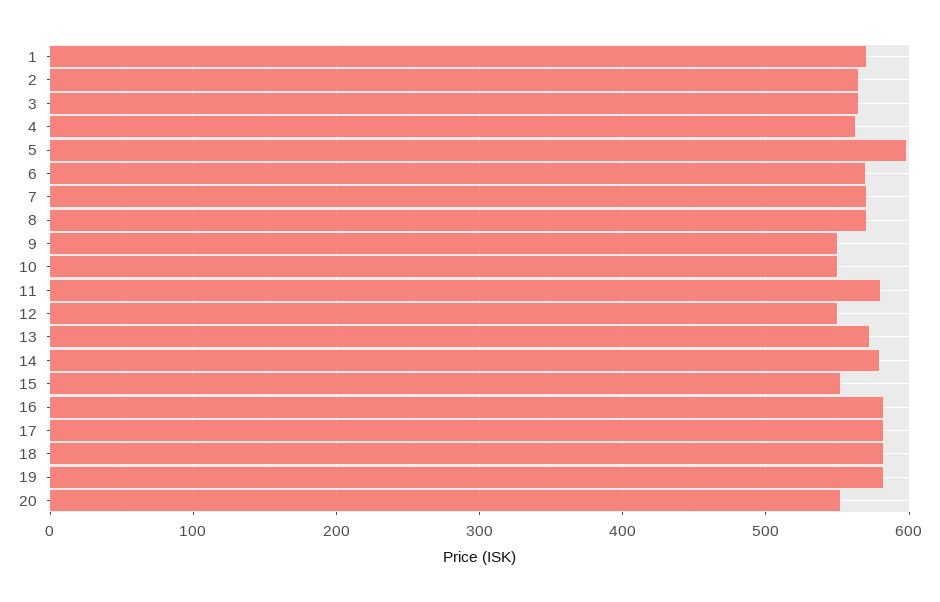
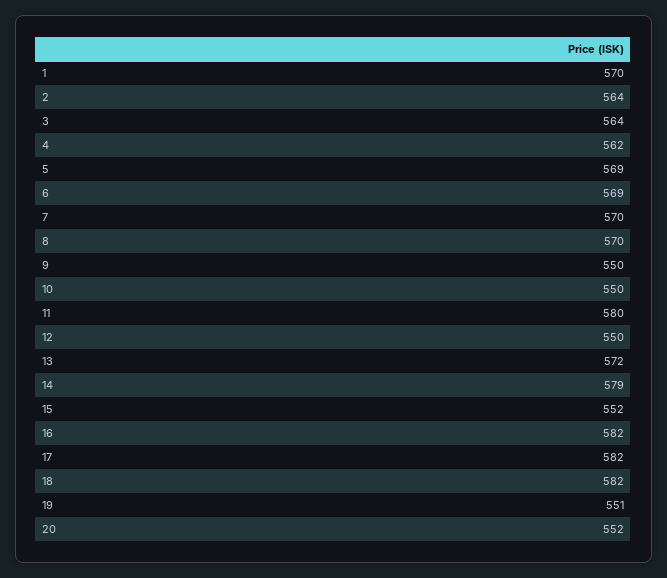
5: 600 -> 569
19: 580 -> 551

